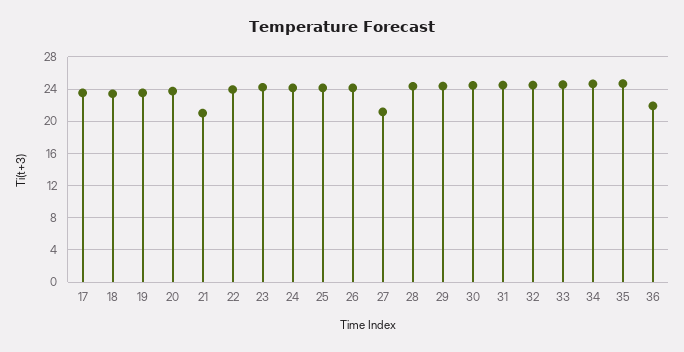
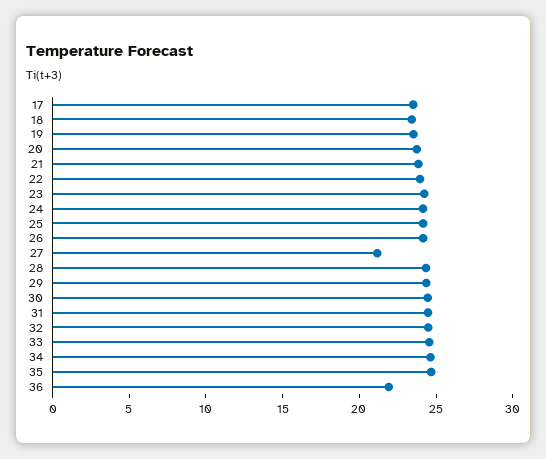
21: 21 -> 24

